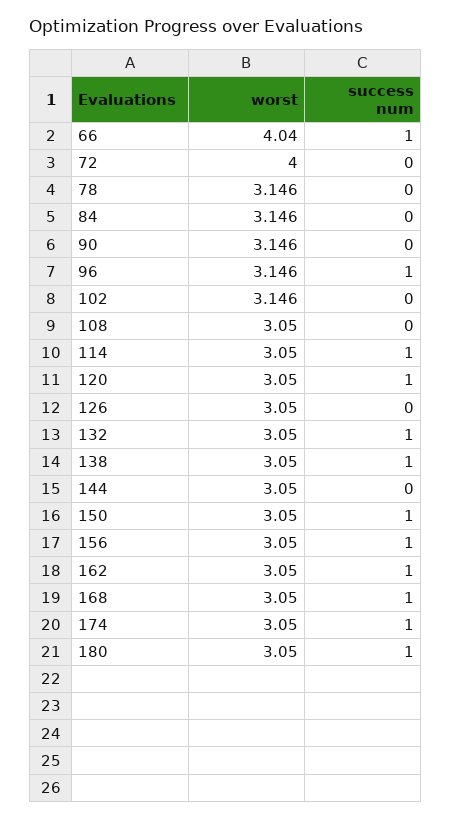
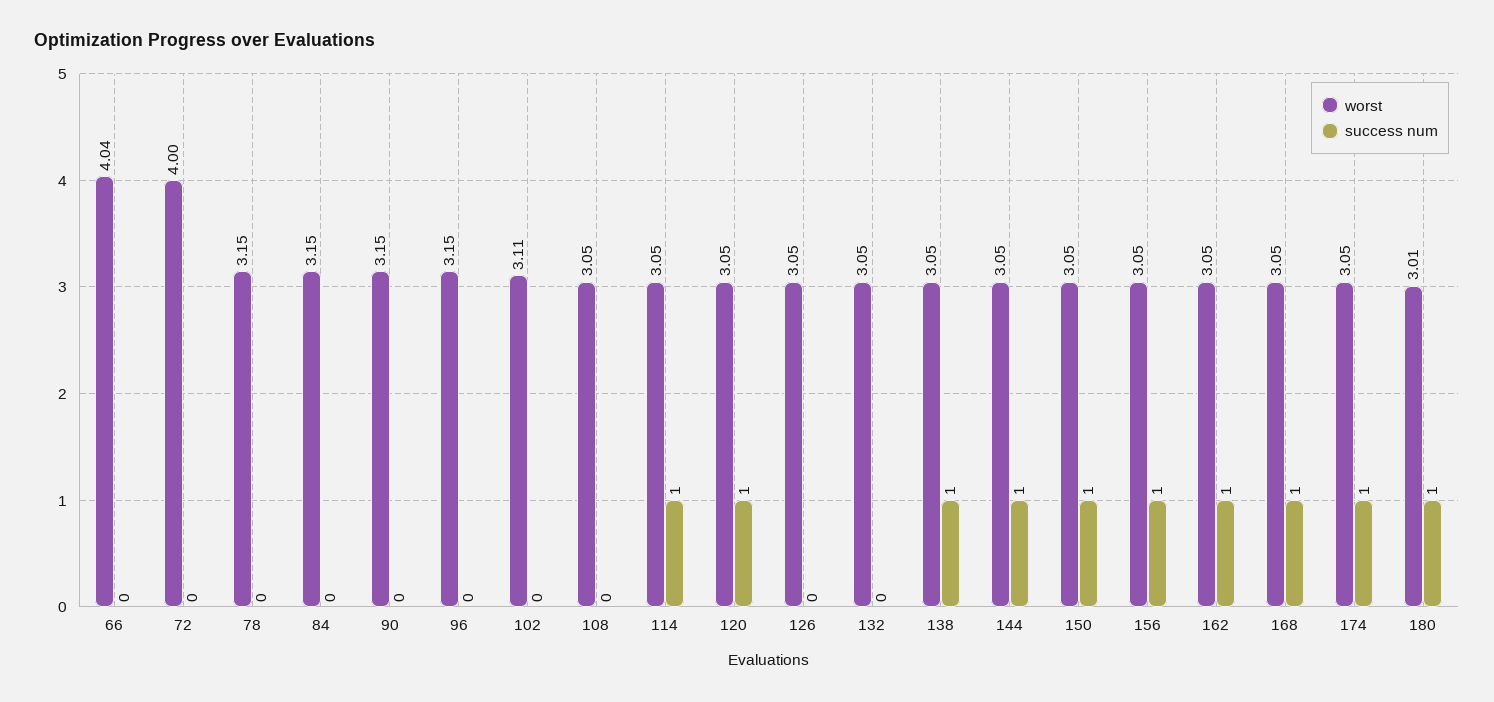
success num, 66: 1 -> 0
success num, 96: 1 -> 0
worst, 102: 3.146 -> 3.11
success num, 132: 1 -> 0
success num, 144: 0 -> 1
worst, 180: 3.05 -> 3.01

